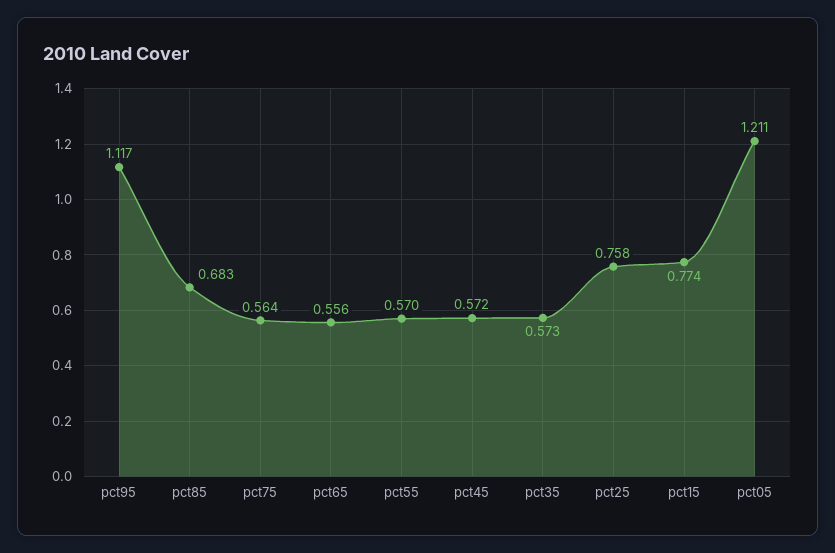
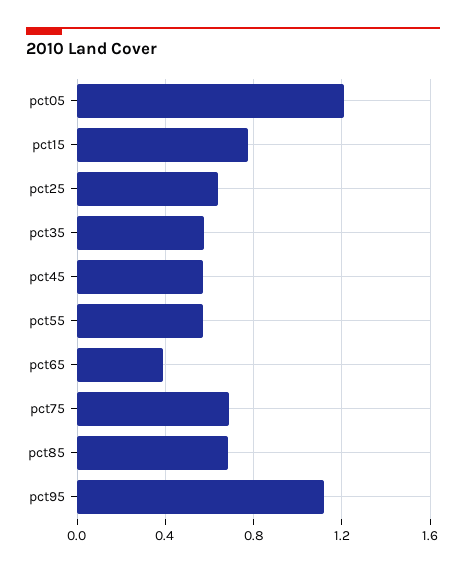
pct75: 0.564 -> 0.7
pct65: 0.556 -> 0.4
pct25: 0.758 -> 0.65

